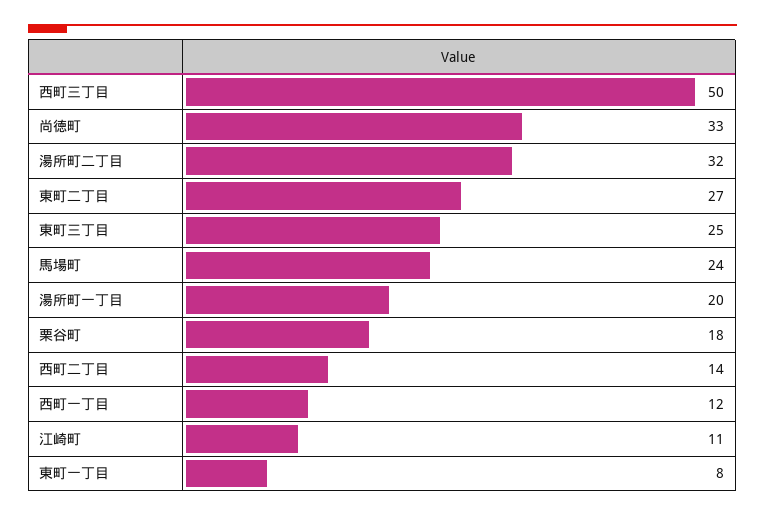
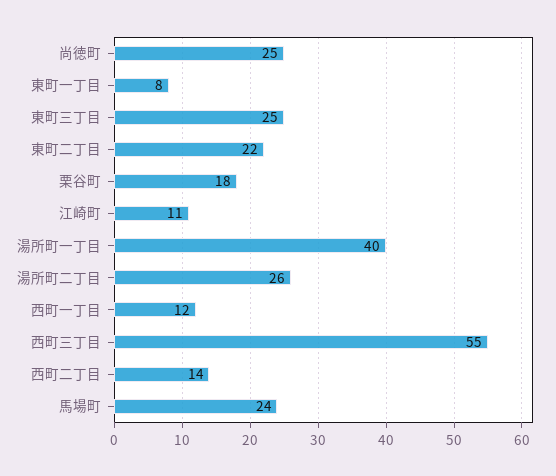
西町三丁目: 50 -> 55
尚徳町: 33 -> 25
湯所町二丁目: 32 -> 26
東町二丁目: 27 -> 22
湯所町一丁目: 20 -> 40

